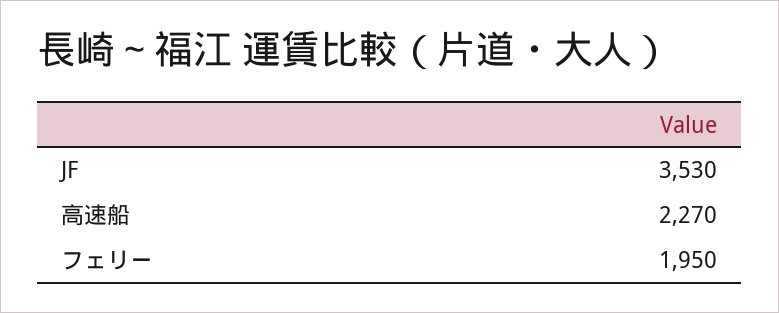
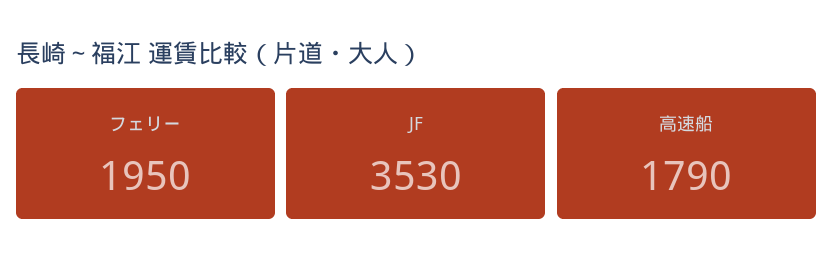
高速船: 2270 -> 1790

